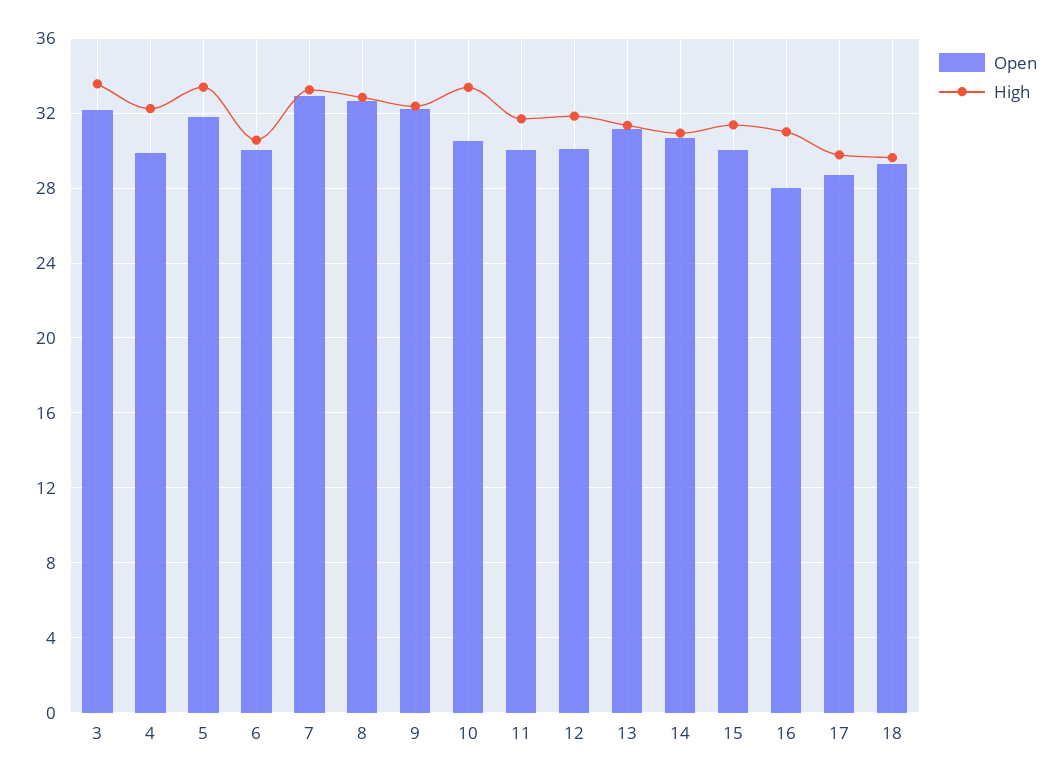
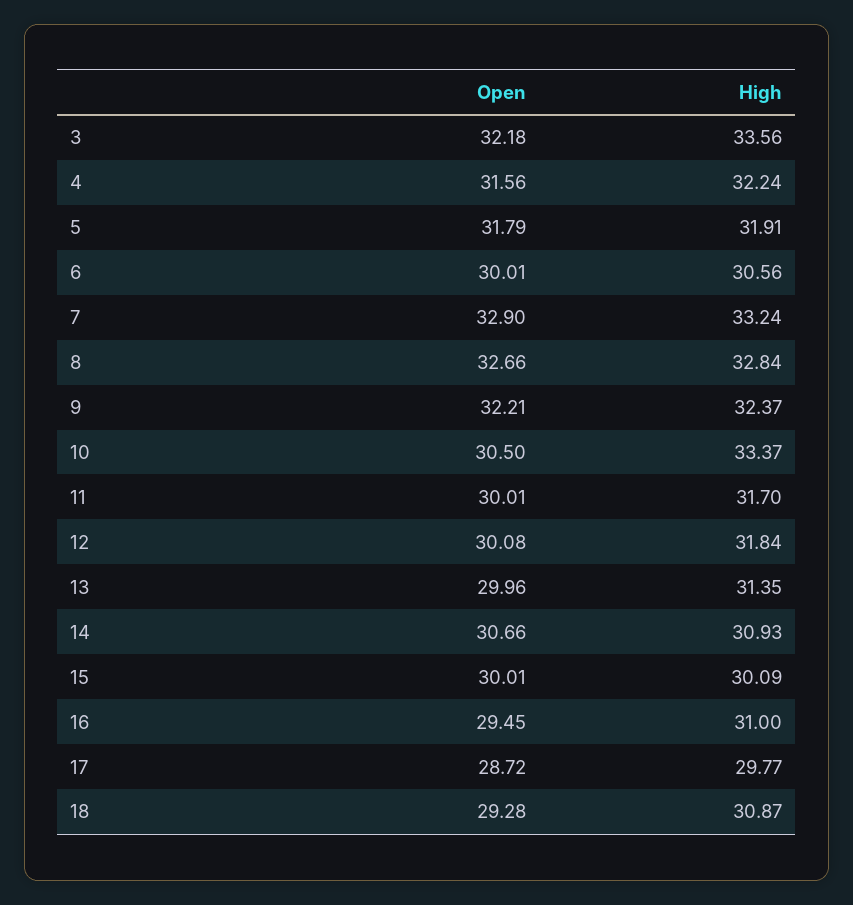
Open, 4: 30 -> 31.56
High, 5: 33.5 -> 31.91
Open, 13: 31 -> 29.96
High, 15: 31.5 -> 30.09
Open, 16: 28 -> 29.45
High, 18: 29.5 -> 30.87

